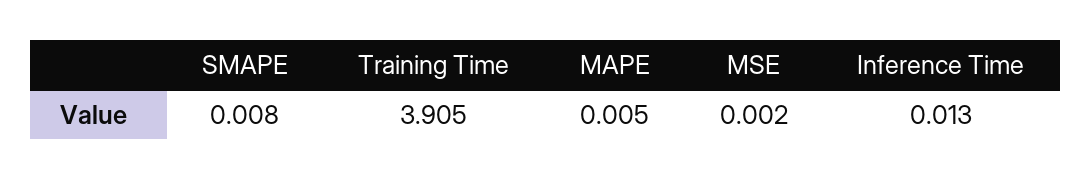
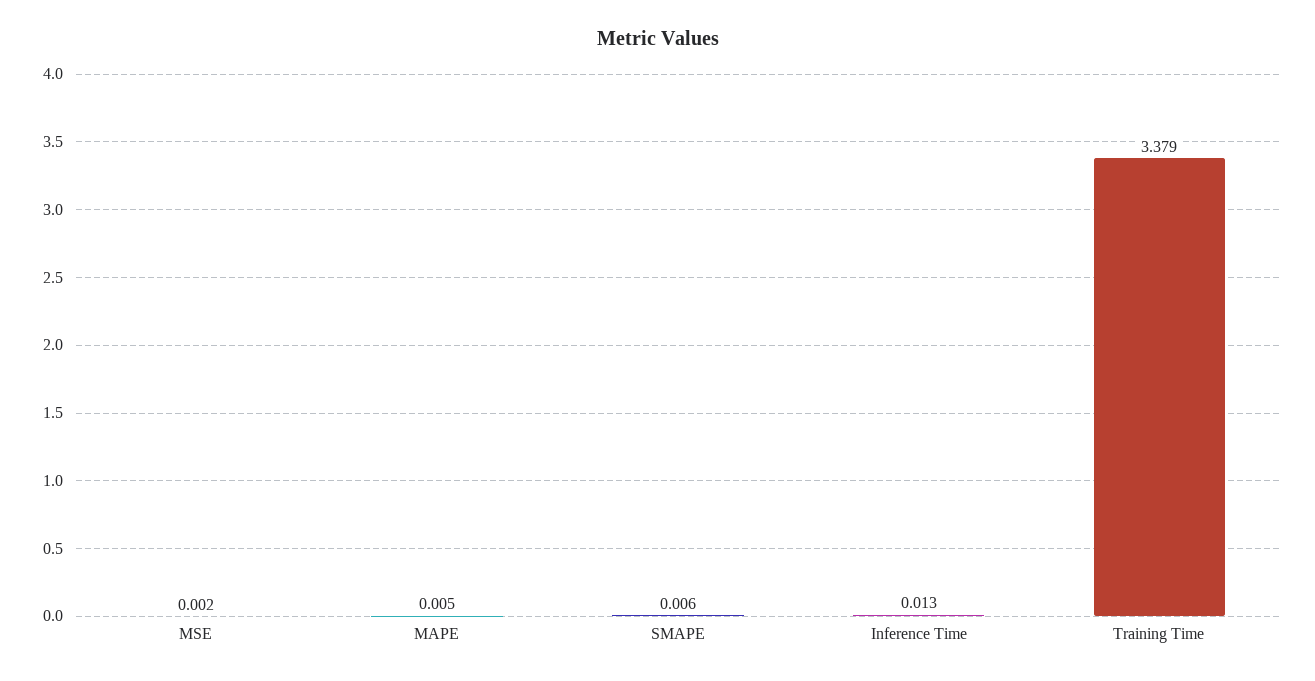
SMAPE: 0.008 -> 0.006
Training Time: 3.905 -> 3.379

